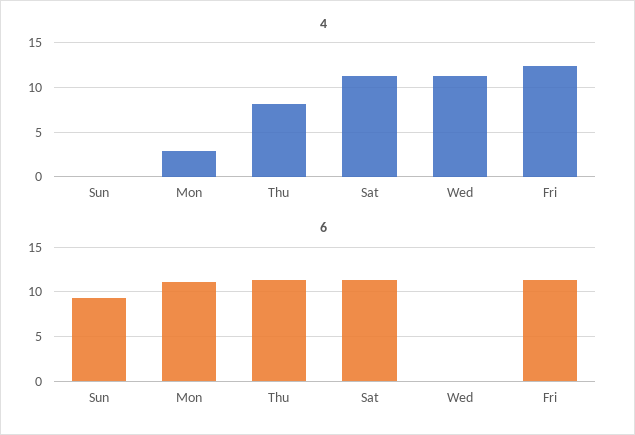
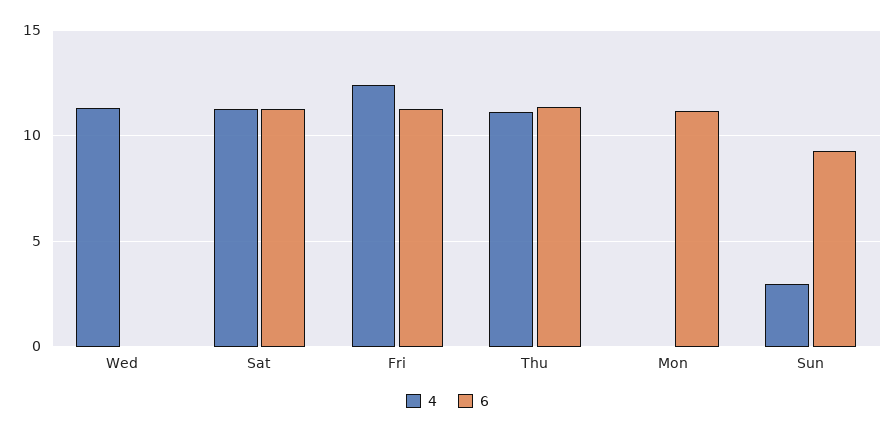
4, Sun: 0 -> 3
4, Mon: 3 -> 0
4, Thu: 8 -> 11

